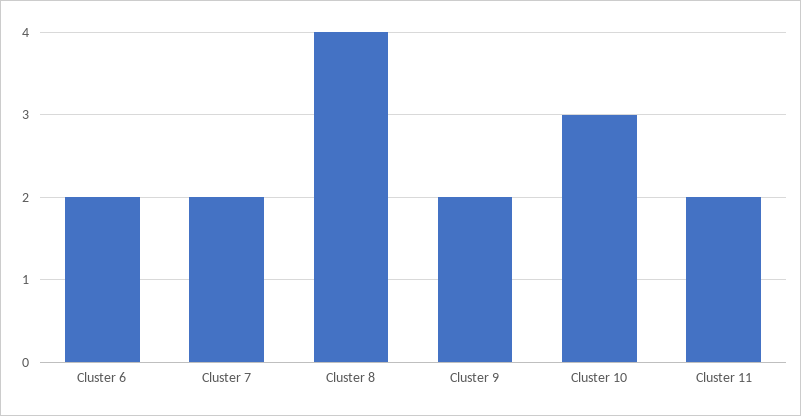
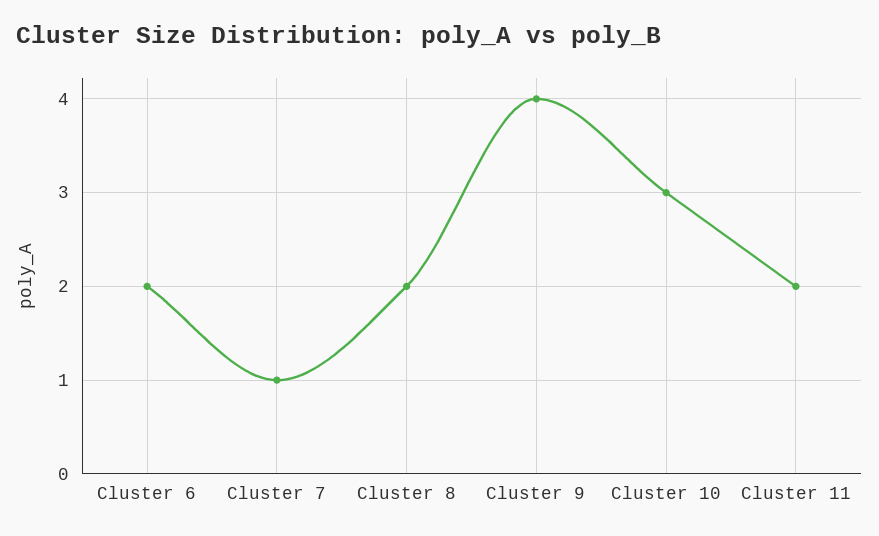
Cluster 7: 2 -> 1
Cluster 8: 4 -> 2
Cluster 9: 2 -> 4

